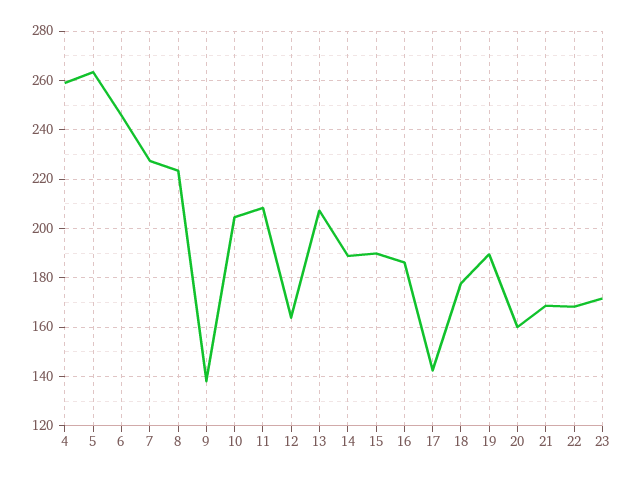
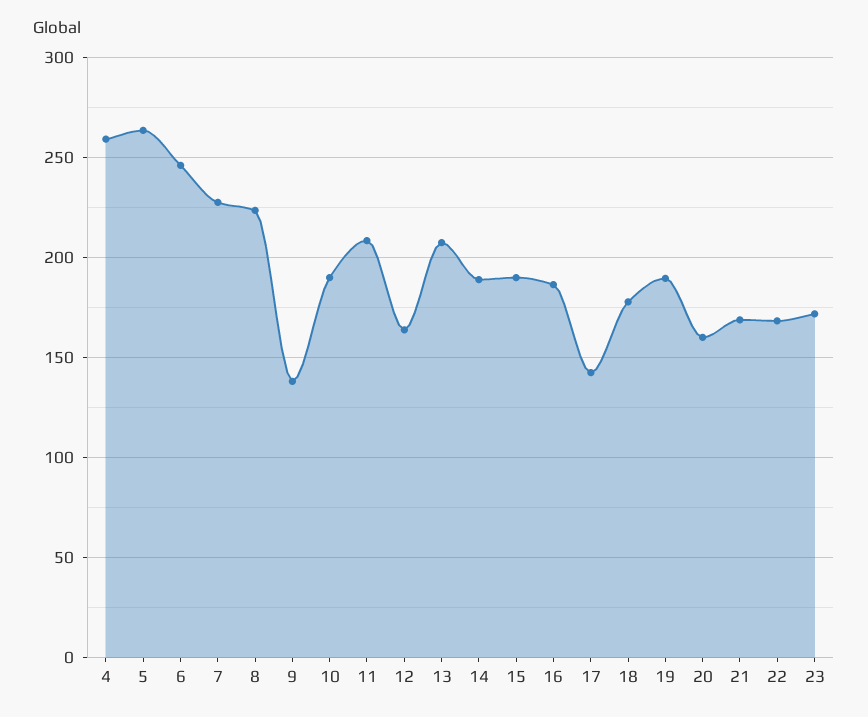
10: 205 -> 190

